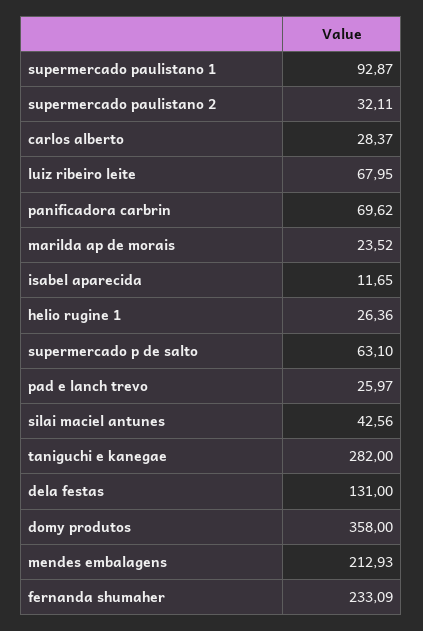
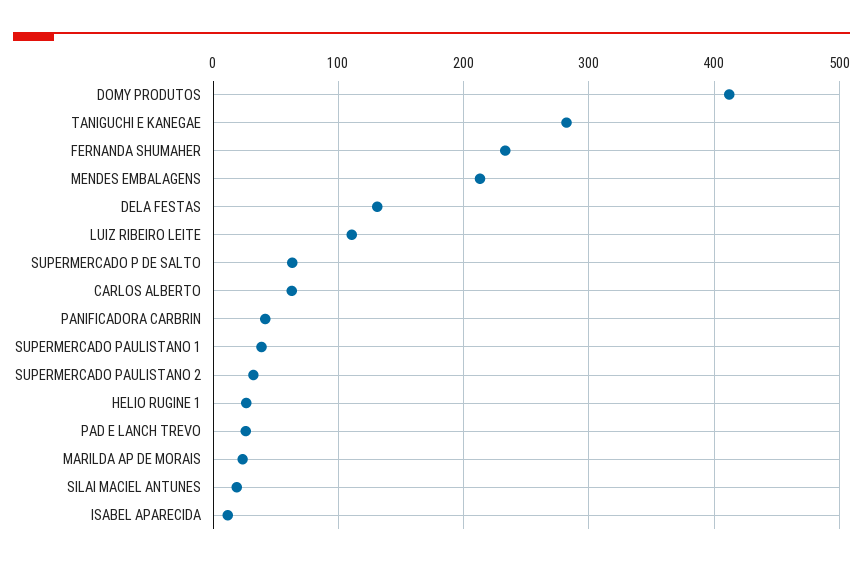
supermercado paulistano 1: 92.87 -> 40
carlos alberto: 28.37 -> 60
luiz ribeiro leite: 67.95 -> 110
panificadora carbrin: 69.62 -> 40
silai maciel antunes: 42.56 -> 20
domy produtos: 358 -> 410

